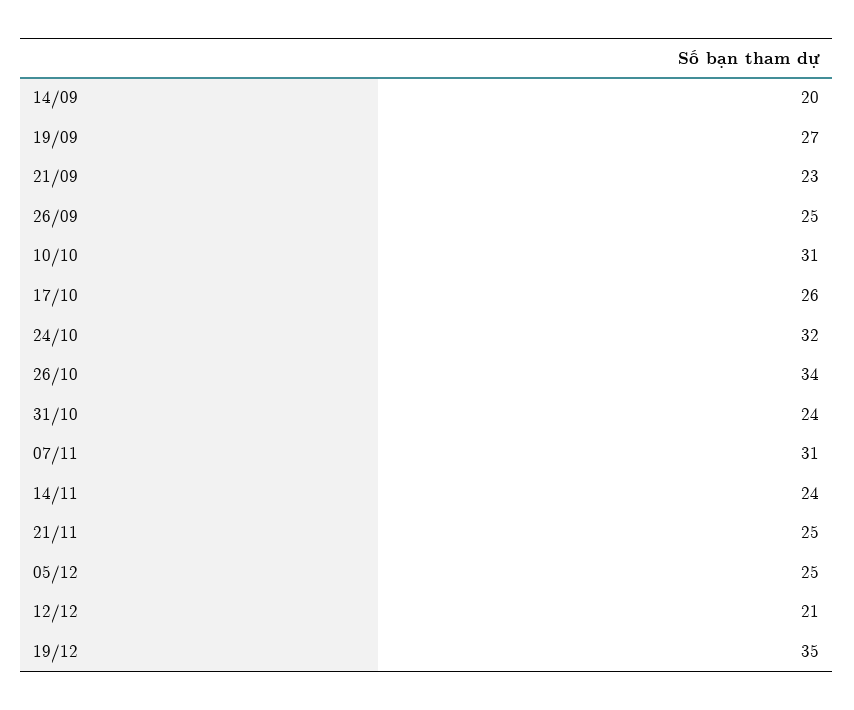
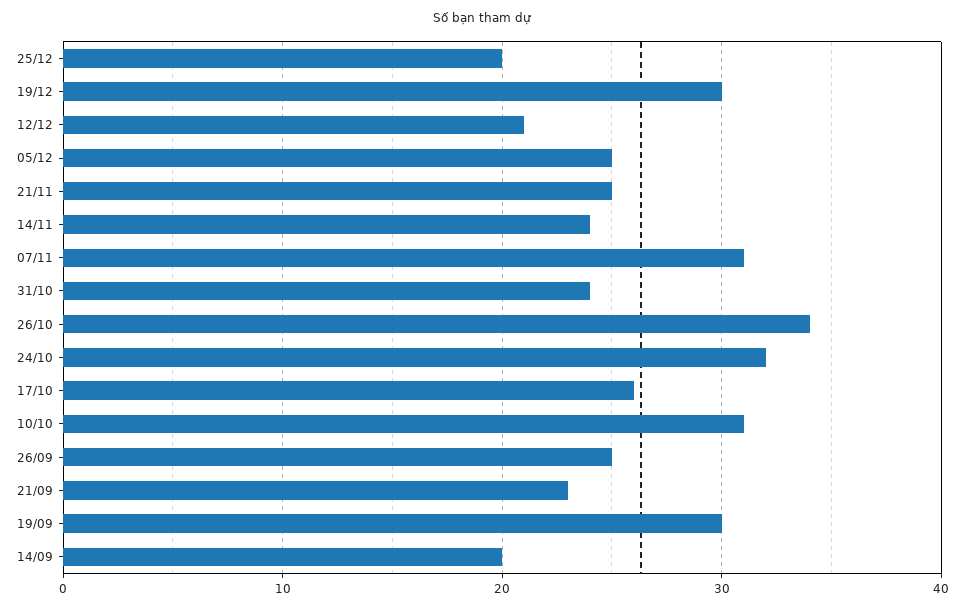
19/09: 27 -> 30
19/12: 35 -> 30
25/12: none -> 20

